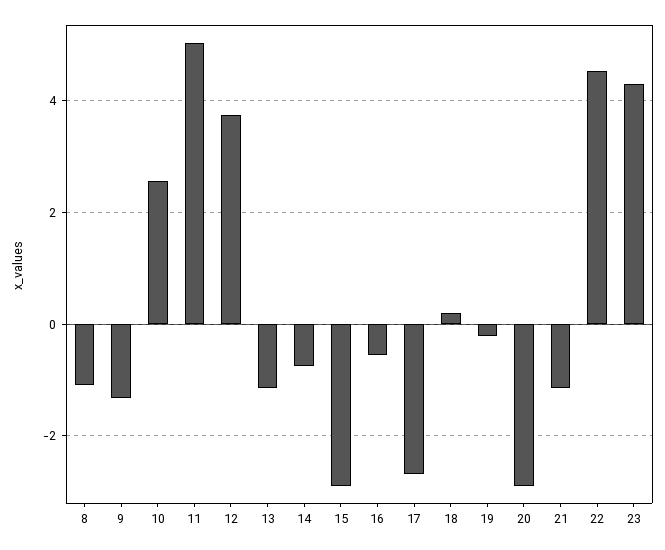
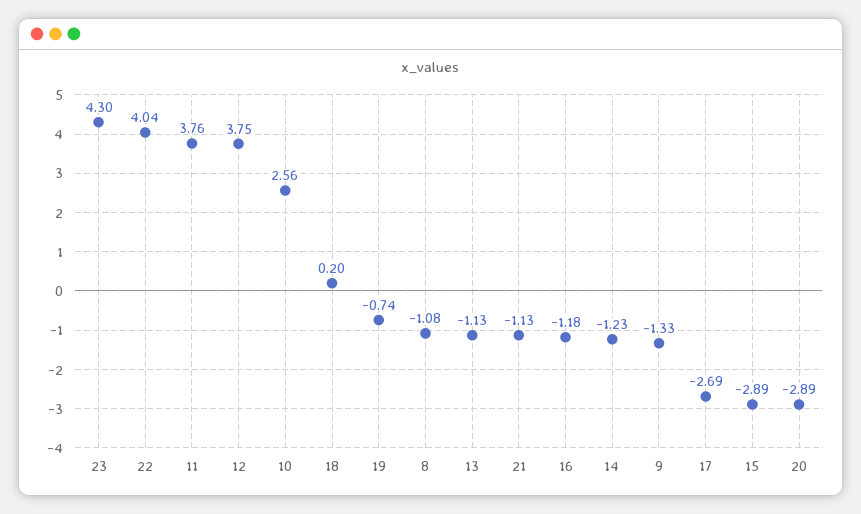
11: 5 -> 3.76
14: -0.8 -> -1.23
16: -0.6 -> -1.18
19: -0.2 -> -0.74
22: 4.6 -> 4.04

